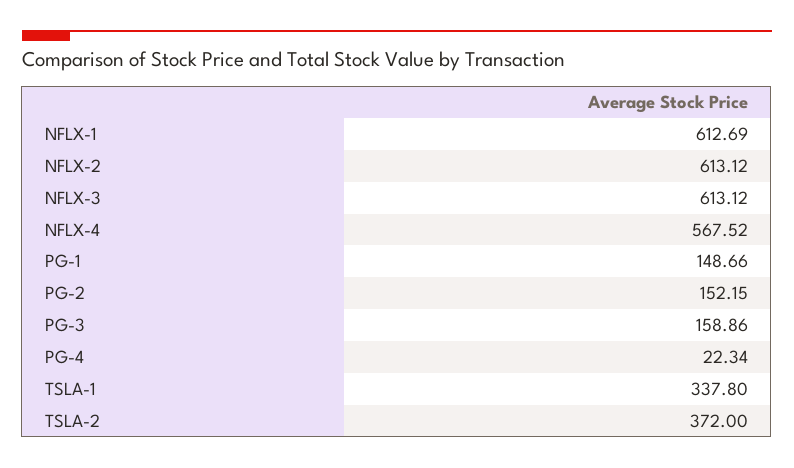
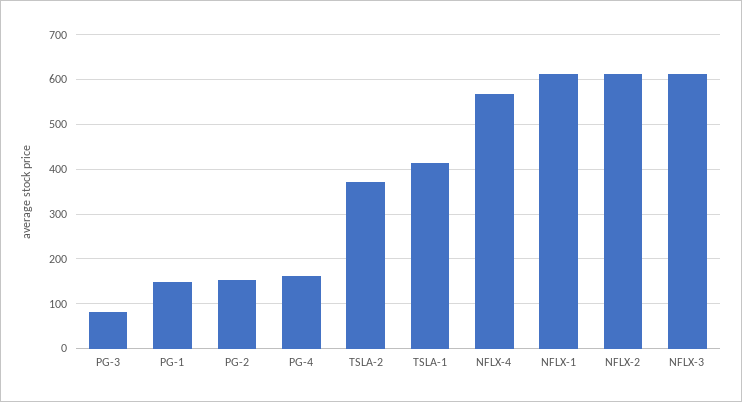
PG-3: 158.86 -> 80
PG-4: 22.34 -> 160
TSLA-1: 337.8 -> 420

